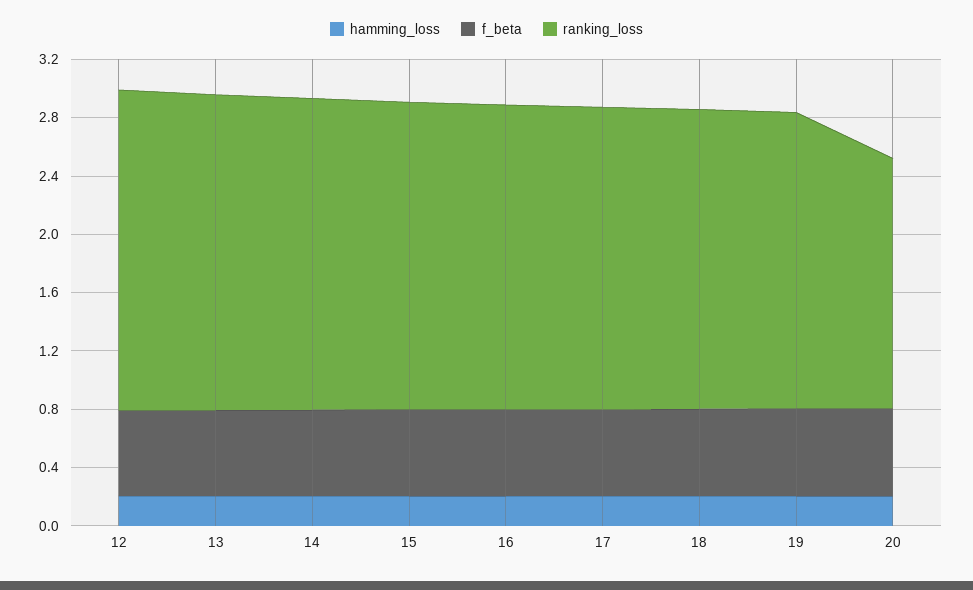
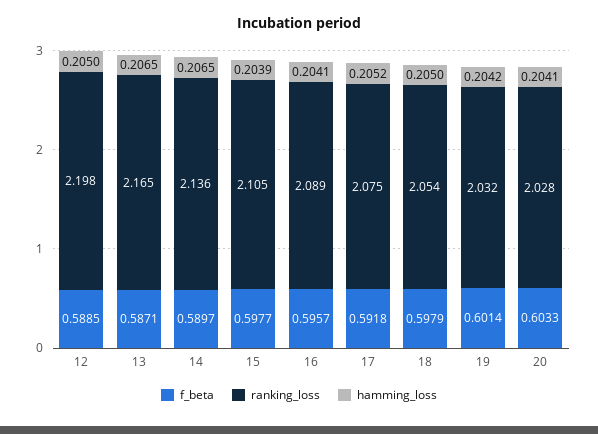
ranking_loss, 20: 1.7 -> 2.028

